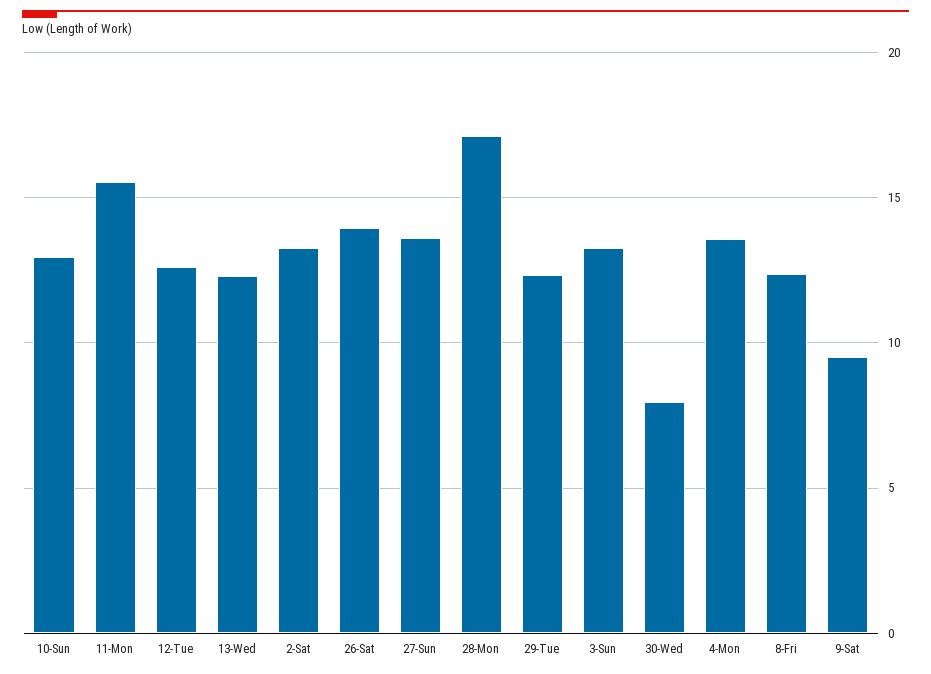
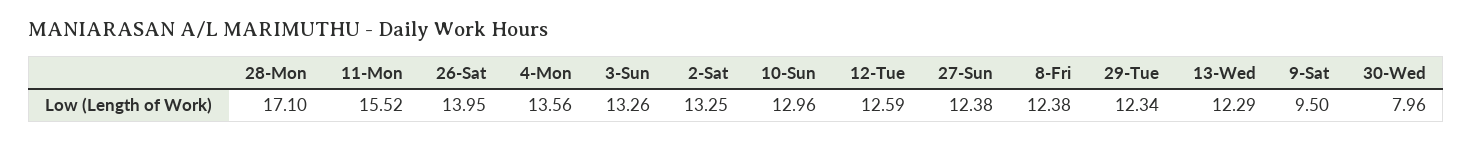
27-Sun: 13.5 -> 12.38

